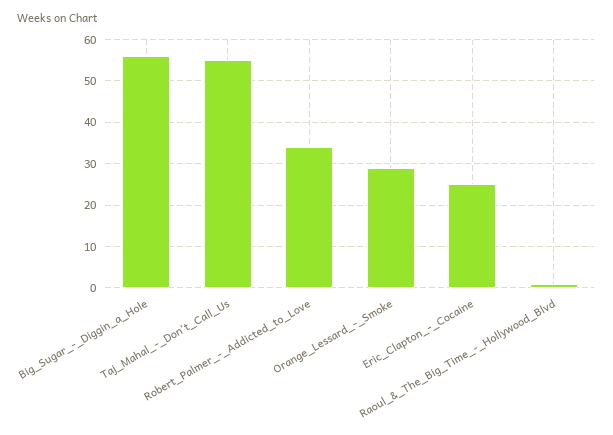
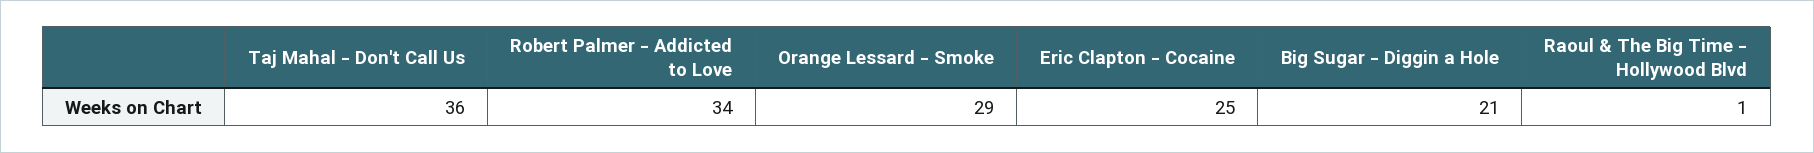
Big_Sugar_-_Diggin_a_Hole: 55 -> 21
Taj_Mahal_-_Don't_Call_Us: 55 -> 36

